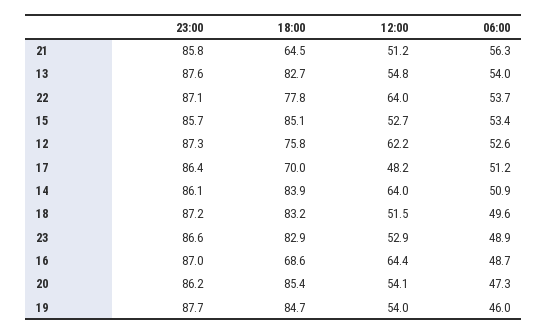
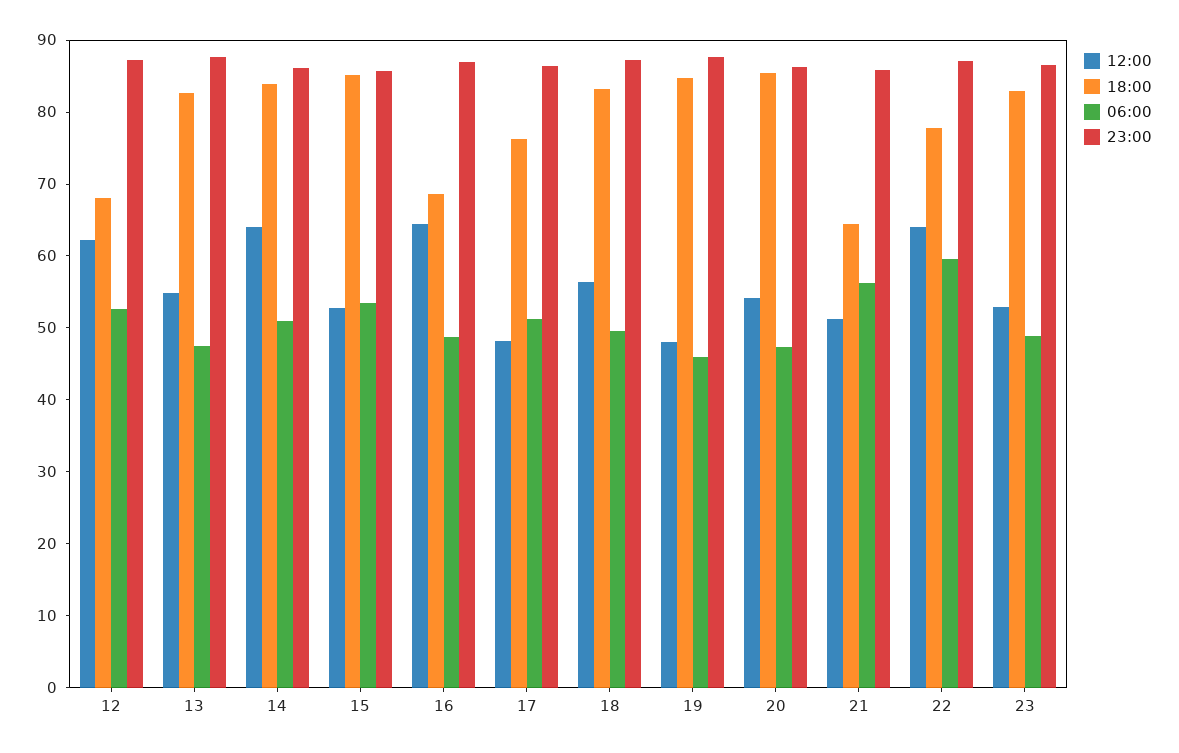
06:00, 13: 54 -> 48
06:00, 22: 53.7 -> 60
18:00, 12: 75.8 -> 68
18:00, 17: 70 -> 76
12:00, 18: 51.5 -> 56
12:00, 19: 54 -> 48

